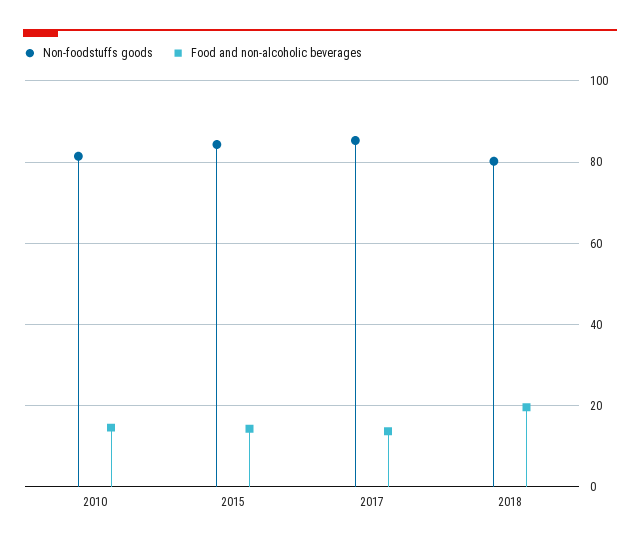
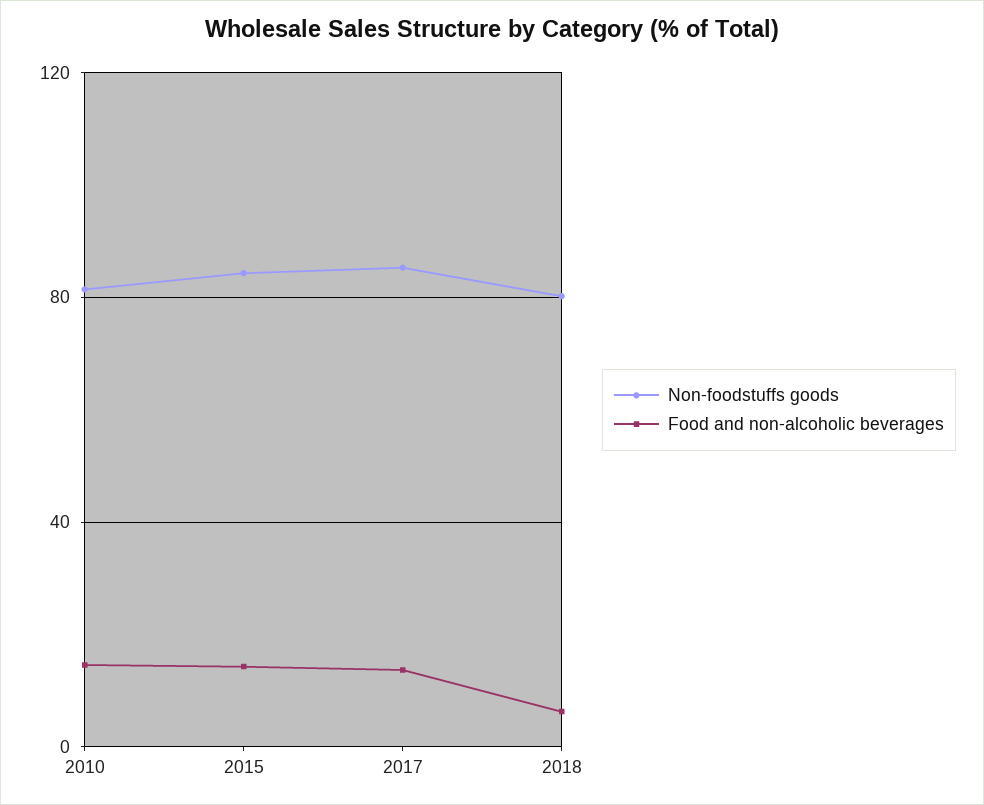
Food and non-alcoholic beverages, 2018: 20 -> 5

